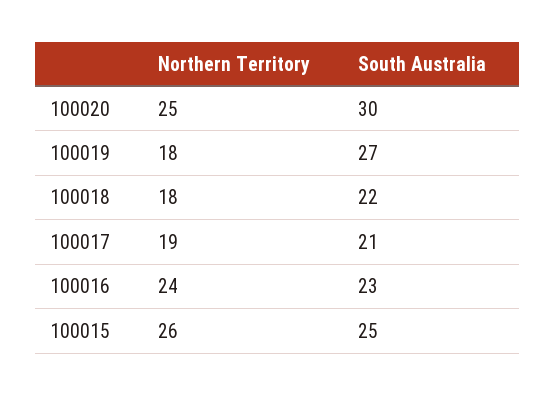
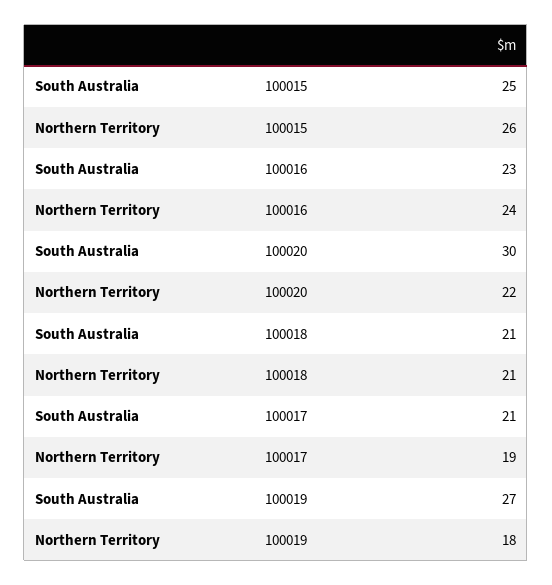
Northern Territory, 100020: 25 -> 22
Northern Territory, 100018: 18 -> 21
South Australia, 100018: 22 -> 21

